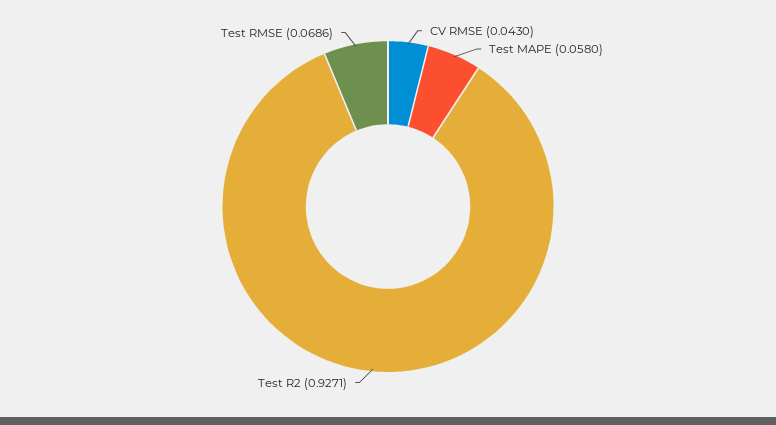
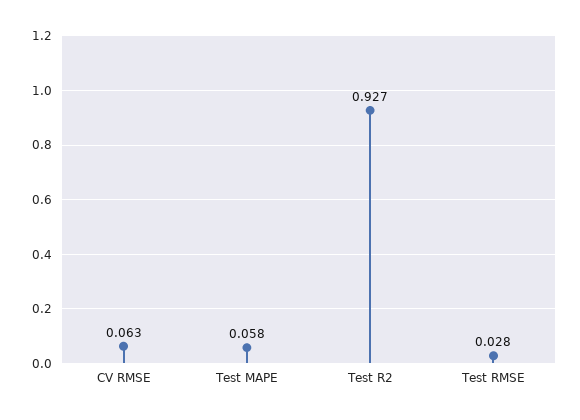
CV RMSE: 0.043 -> 0.063
Test RMSE: 0.0686 -> 0.028

